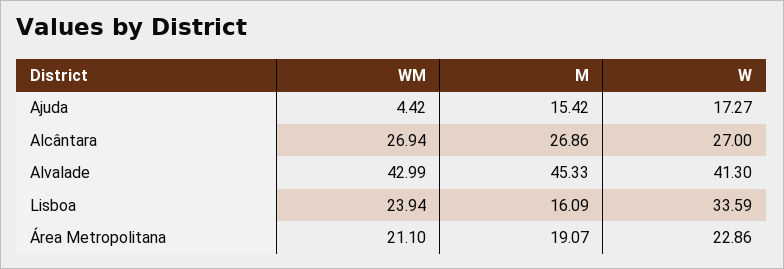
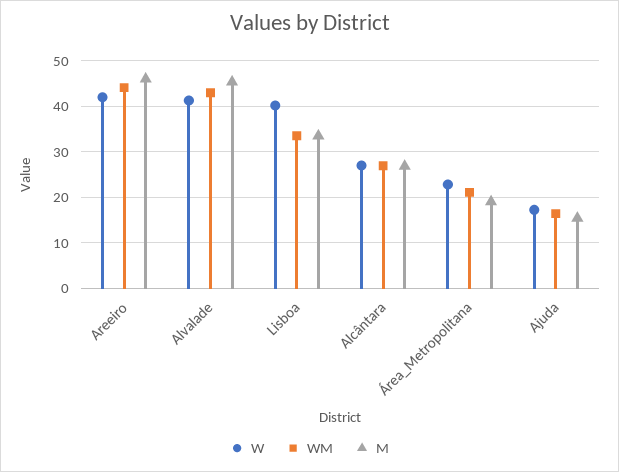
WM, Ajuda: 4.42 -> 16
WM, Lisboa: 23.94 -> 34
M, Lisboa: 16.09 -> 34
W, Lisboa: 33.59 -> 40
W, Areeiro: none -> 42
WM, Areeiro: none -> 44
M, Areeiro: none -> 46

